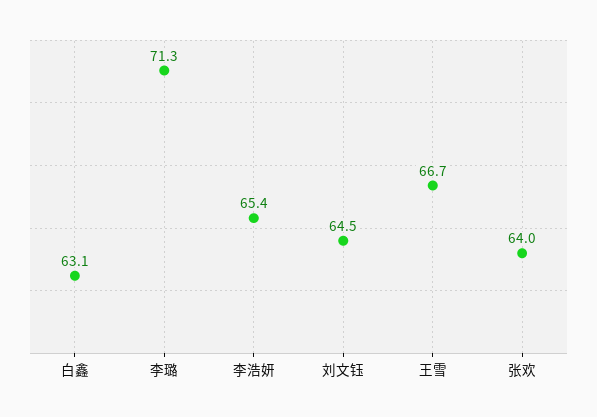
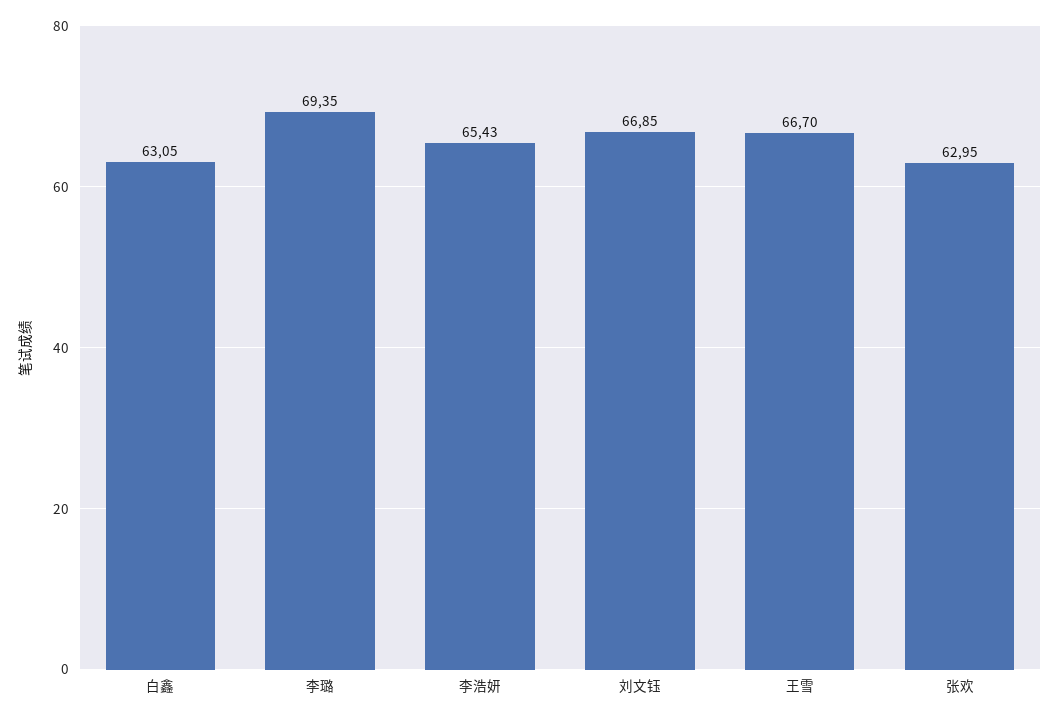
李璐: 71.3 -> 69.35
刘文钰: 64.5 -> 66.85
张欢: 64 -> 62.95

